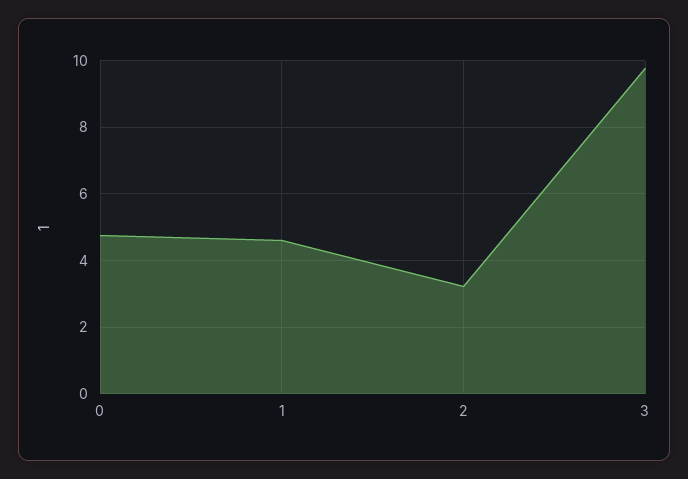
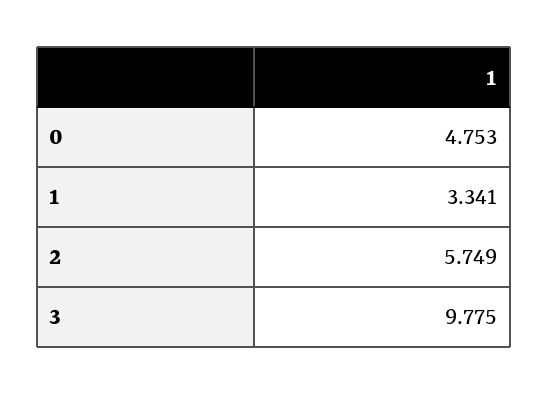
1: 4.6 -> 3.341
2: 3.2 -> 5.749

